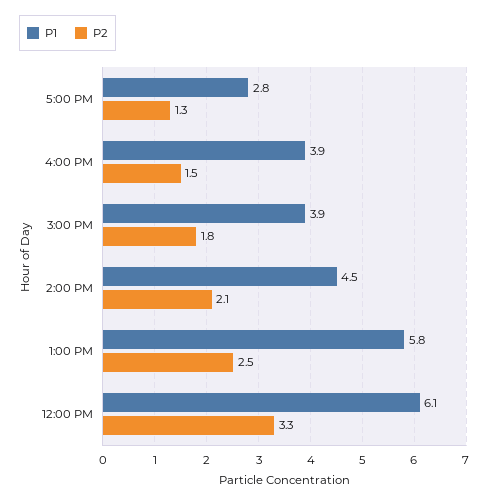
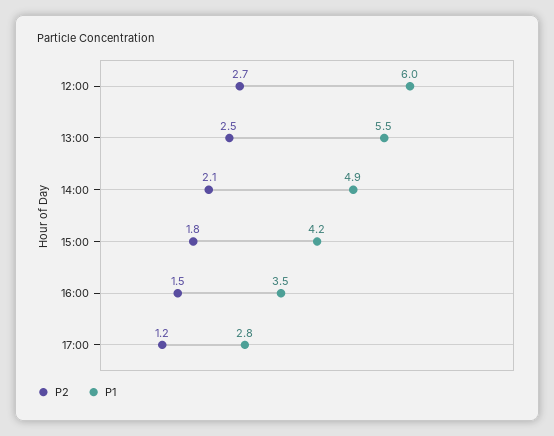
P2, 5:00 PM: 1.3 -> 1.2
P1, 4:00 PM: 3.9 -> 3.5
P1, 3:00 PM: 3.9 -> 4.2
P1, 2:00 PM: 4.5 -> 4.9
P1, 1:00 PM: 5.8 -> 5.5
P1, 12:00 PM: 6.1 -> 6
P2, 12:00 PM: 3.3 -> 2.7

